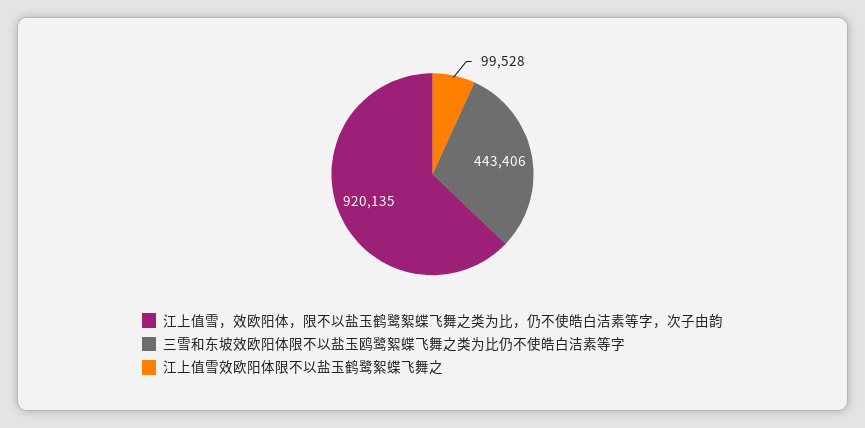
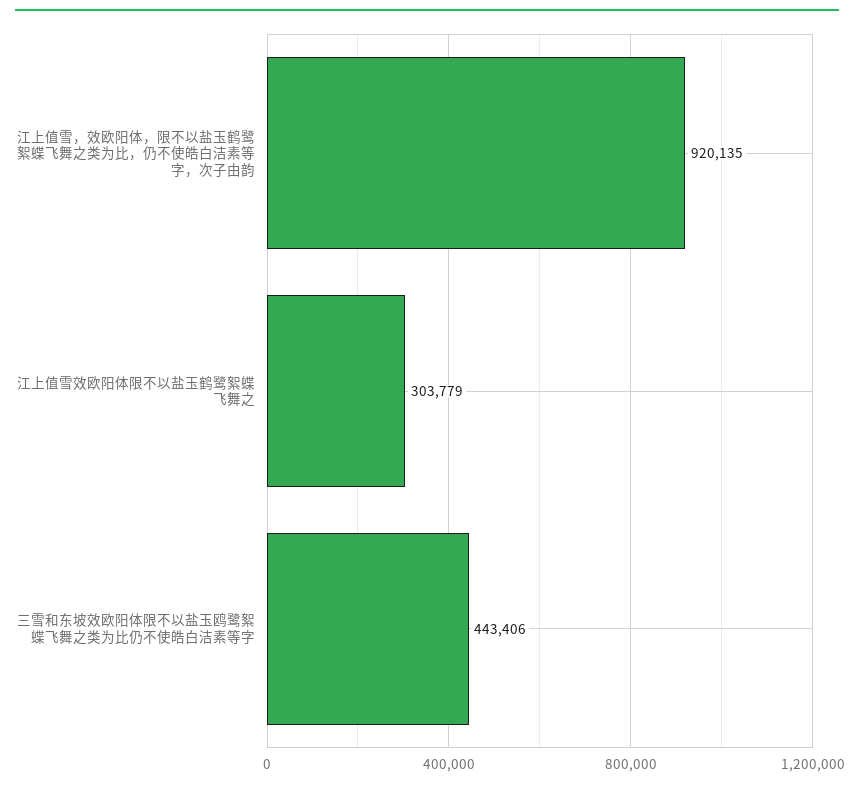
江上值雪效欧阳体限不以盐玉鹤鹭絮蝶飞舞之: 99528 -> 303779

